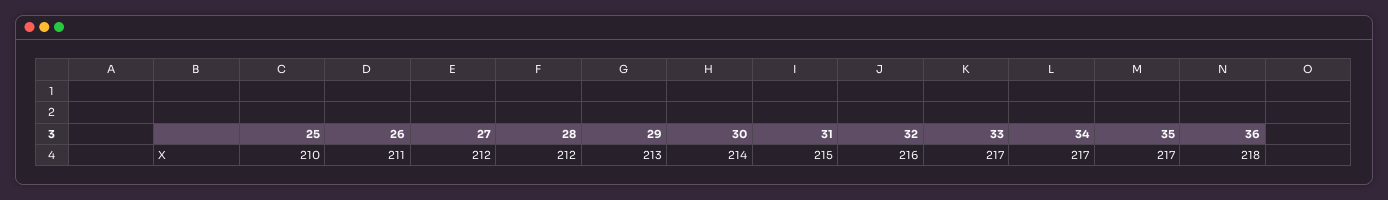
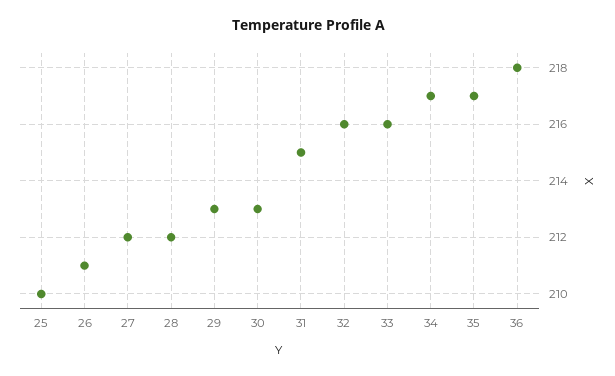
30: 214 -> 213
33: 217 -> 216

